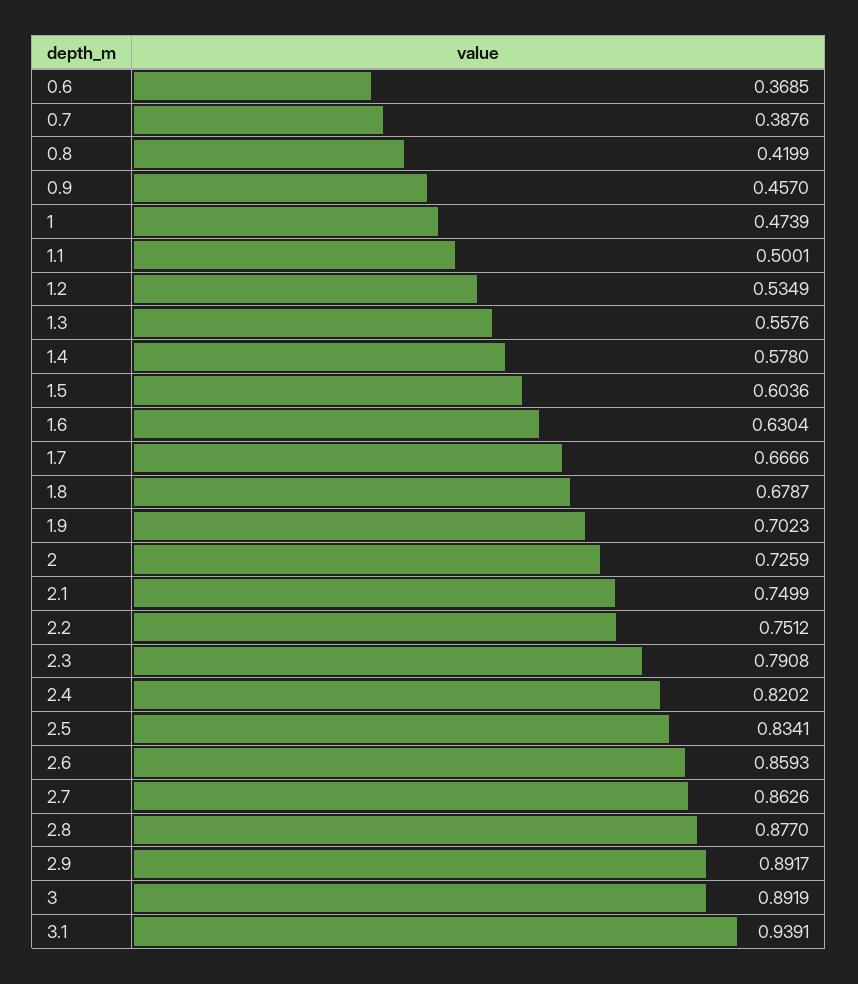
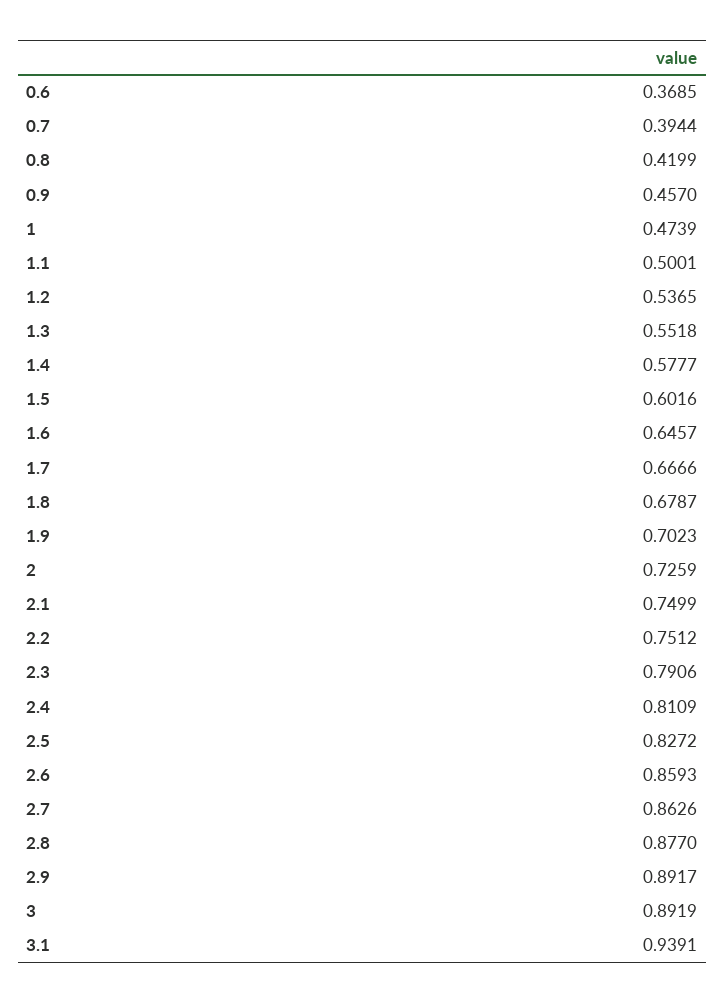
0.7: 0.3876 -> 0.3944
1.2: 0.5349 -> 0.5365
1.3: 0.5576 -> 0.5518
1.4: 0.578 -> 0.5777
1.5: 0.6036 -> 0.6016
1.6: 0.6304 -> 0.6457
2.3: 0.7908 -> 0.7906
2.4: 0.8202 -> 0.8109
2.5: 0.8341 -> 0.8272

